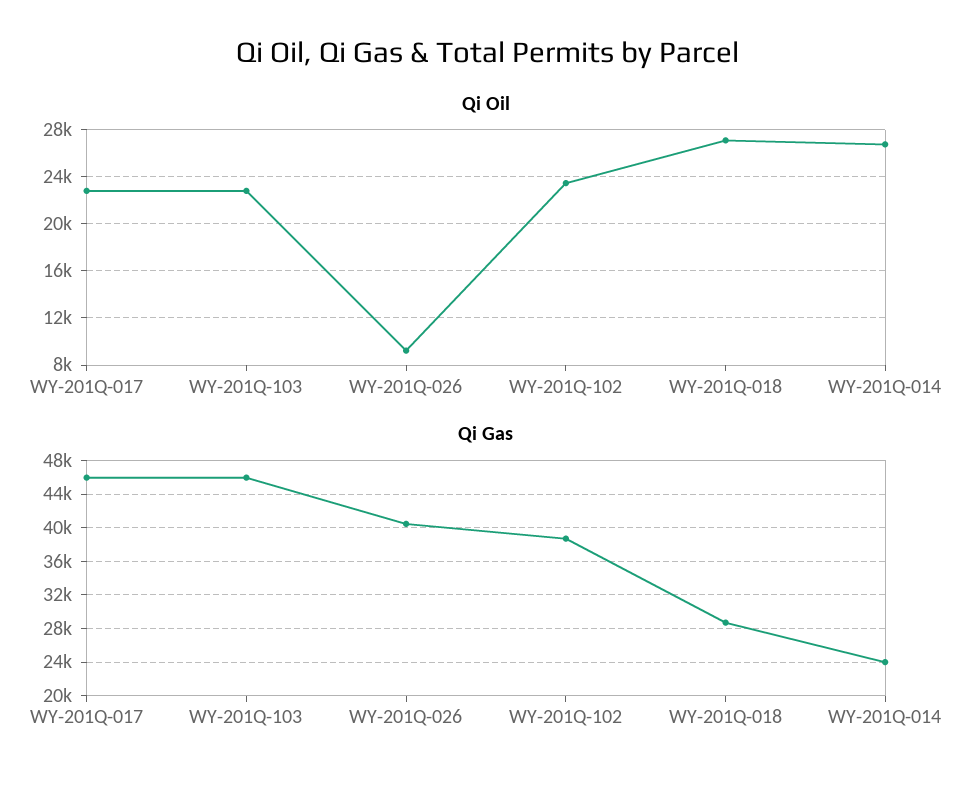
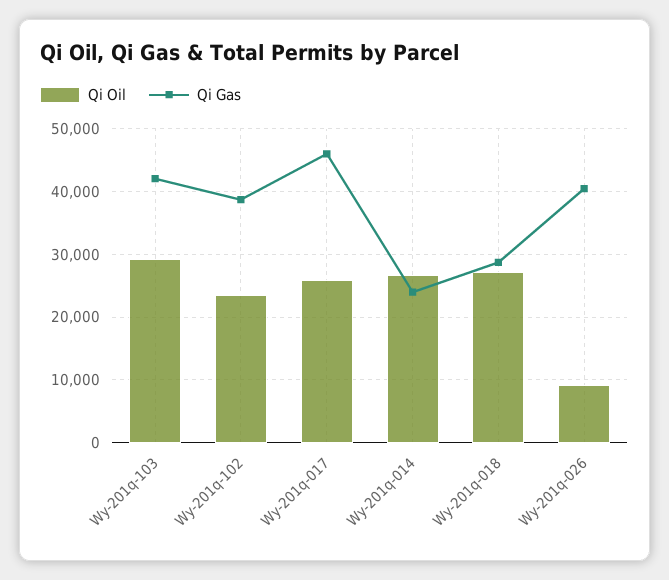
Qi Oil, WY-201Q-017: 23000 -> 26000
Qi Oil, WY-201Q-103: 23000 -> 29000
Qi Gas, WY-201Q-103: 46000 -> 42000

